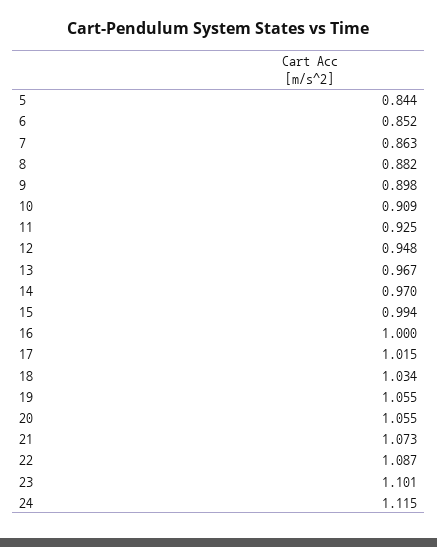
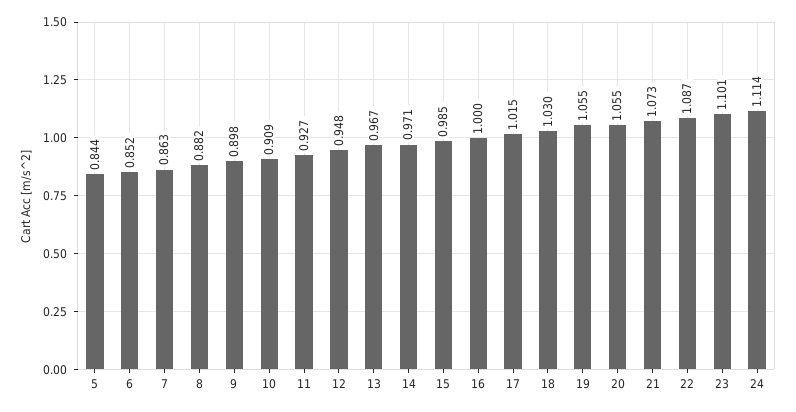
11: 0.925 -> 0.927
14: 0.97 -> 0.971
15: 0.994 -> 0.985
18: 1.034 -> 1.03
24: 1.115 -> 1.114

